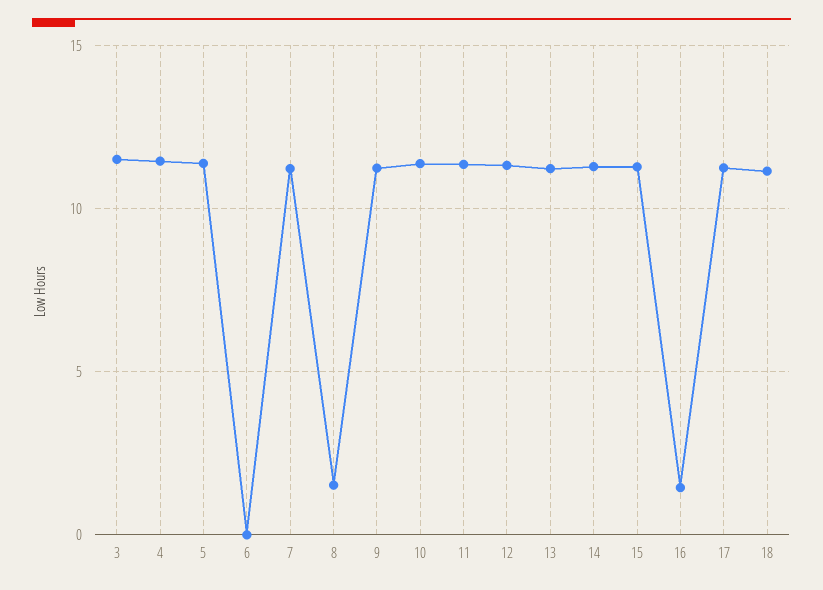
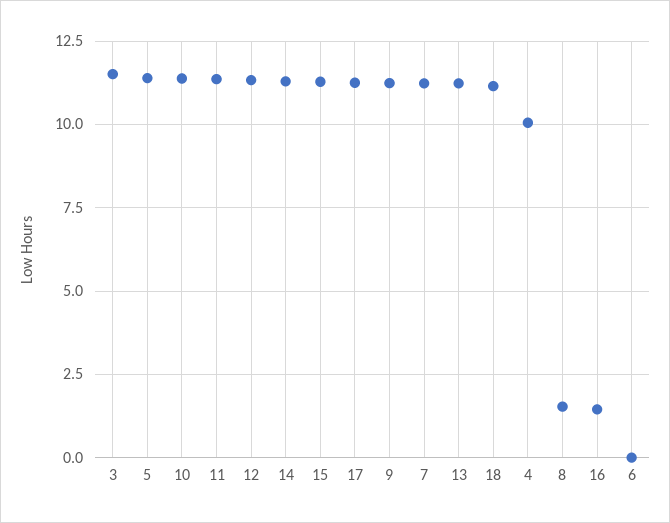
4: 11.5 -> 10

